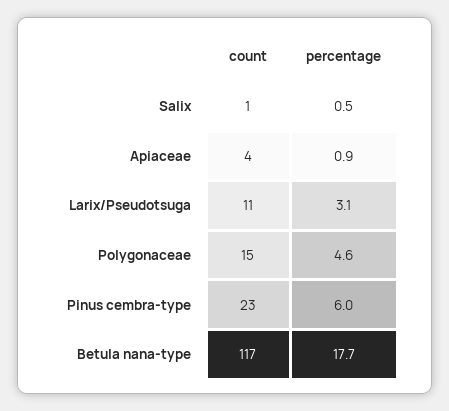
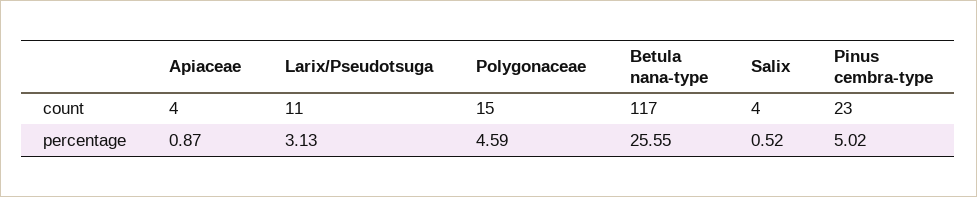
count, Salix: 1 -> 4
percentage, Pinus cembra-type: 6 -> 5.02
percentage, Betula nana-type: 17.7 -> 25.55

